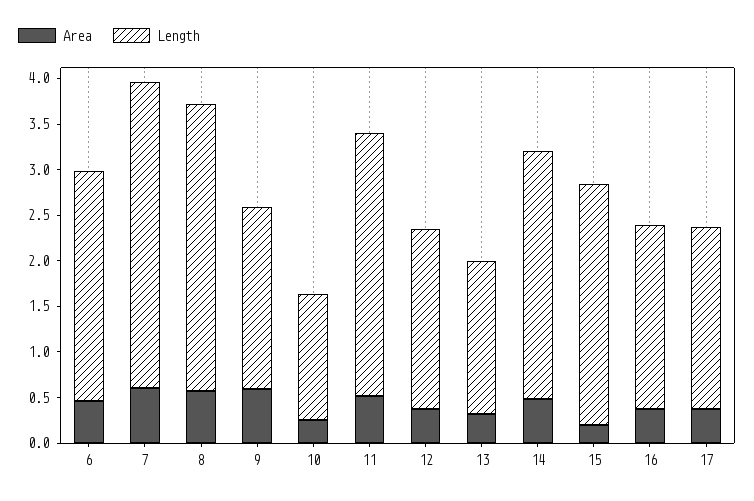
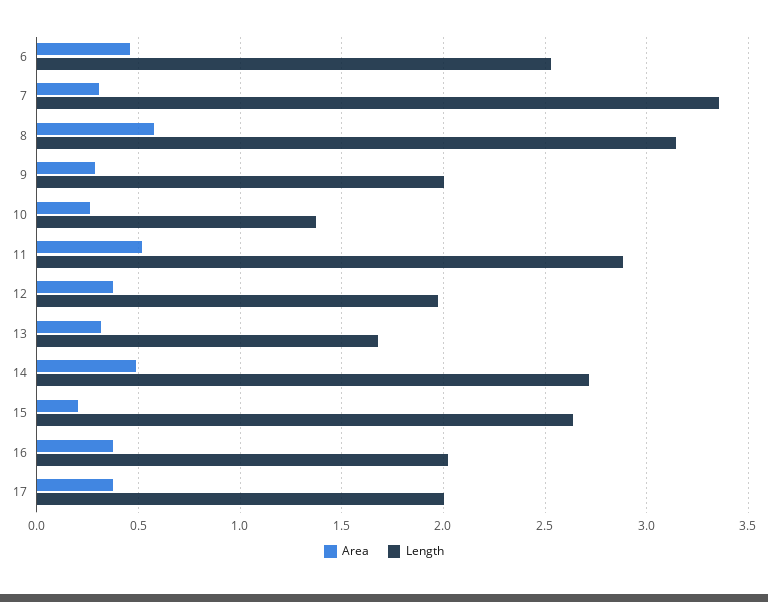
Area, 7: 0.6 -> 0.3
Area, 9: 0.6 -> 0.3

